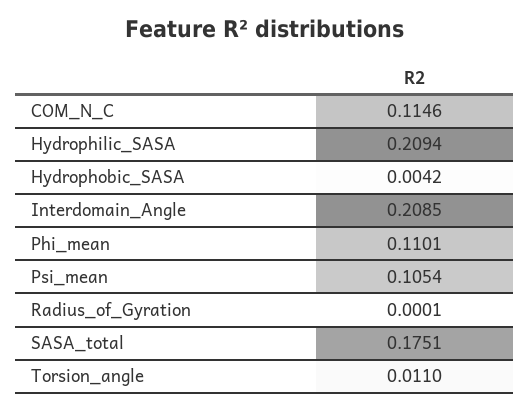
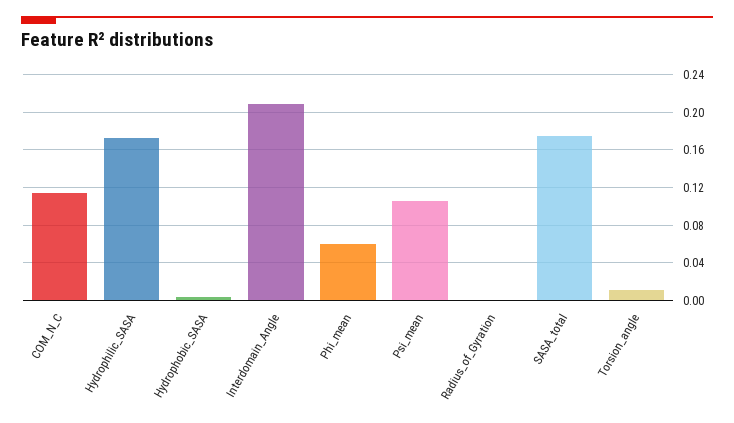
Hydrophilic_SASA: 0.2094 -> 0.17
Phi_mean: 0.1101 -> 0.06

